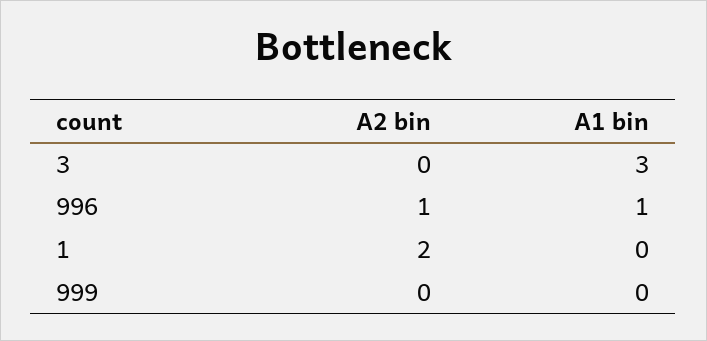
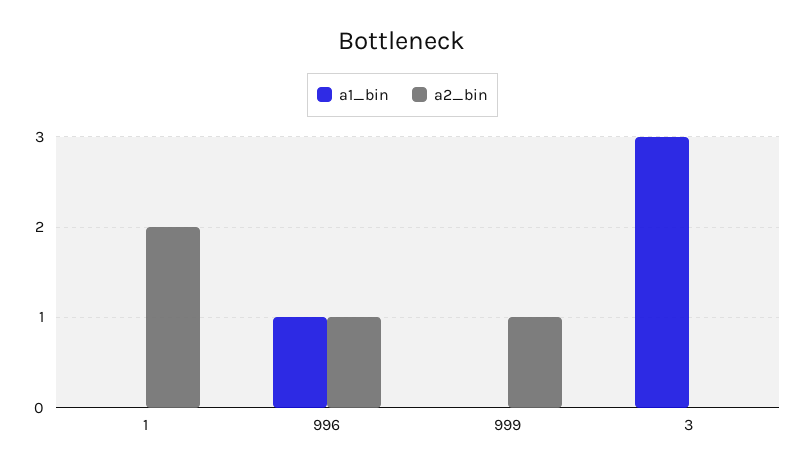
A2 bin, 999: 0 -> 1

